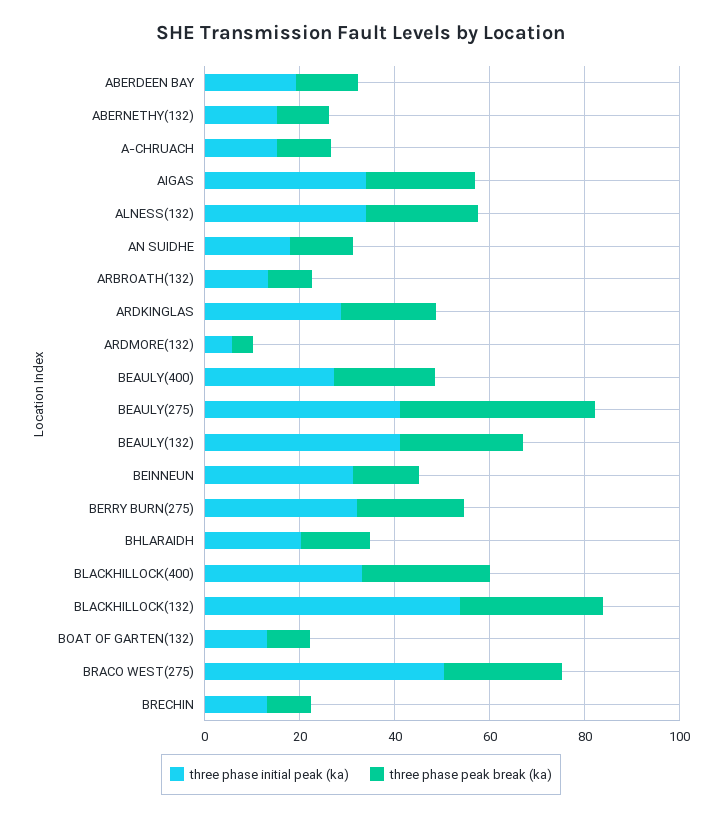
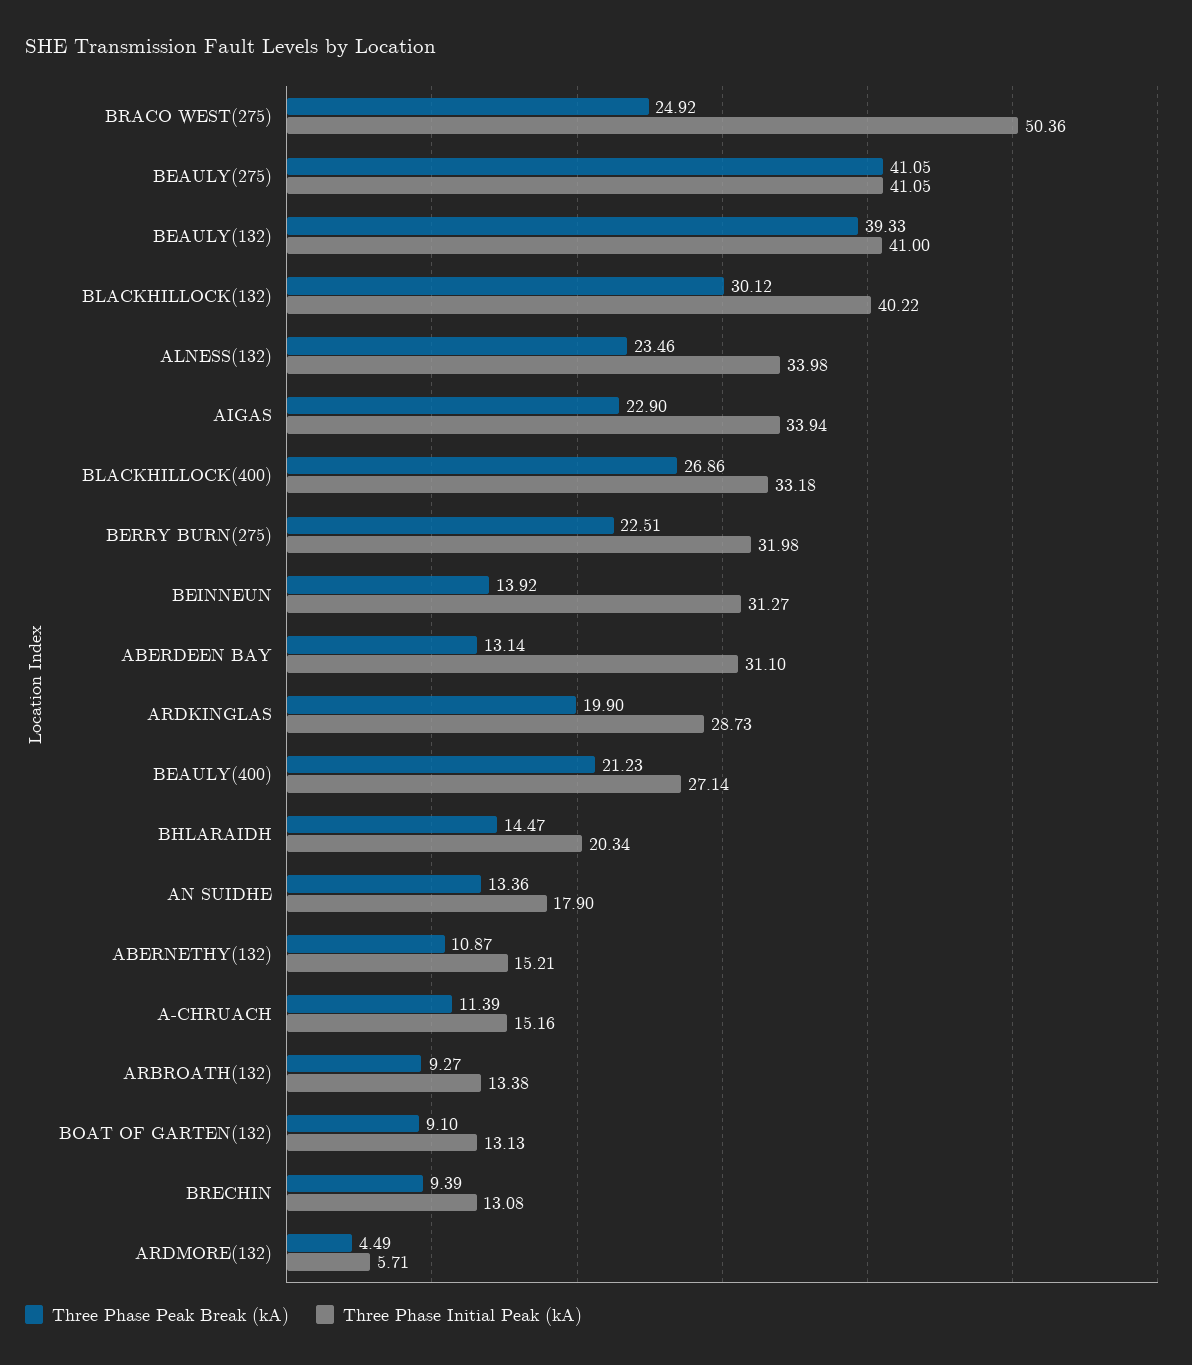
three phase initial peak (ka), ABERDEEN BAY: 20 -> 31.1
three phase peak break (ka), BEAULY(132): 25 -> 39.33
three phase initial peak (ka), BLACKHILLOCK(132): 55 -> 40.22

